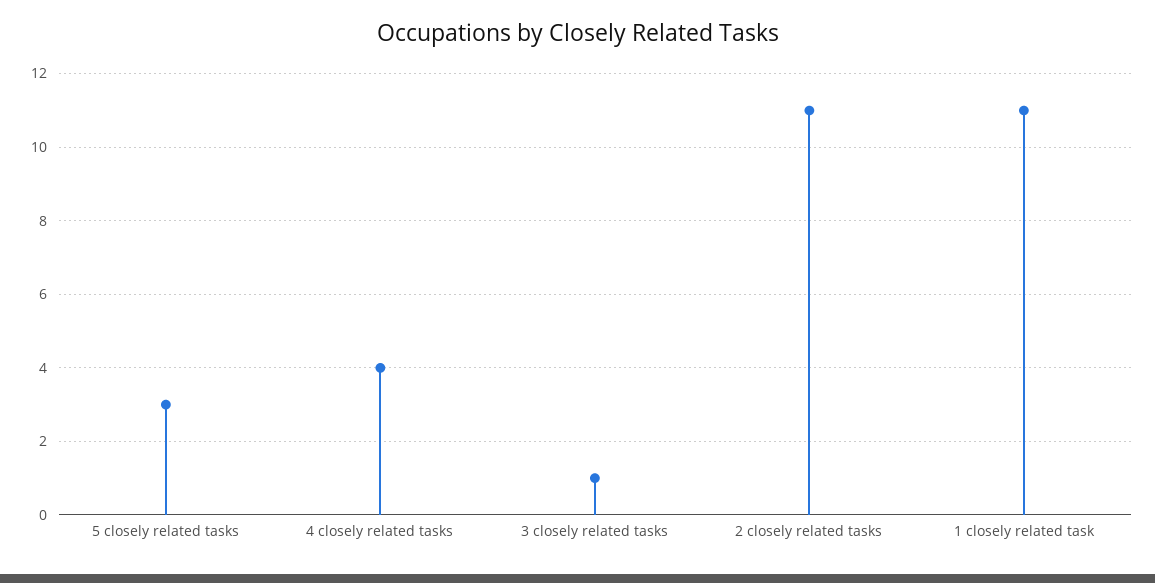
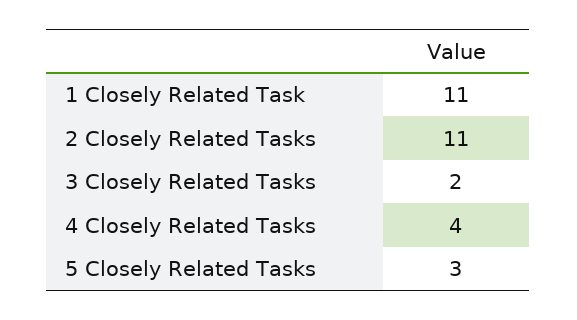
3 closely related tasks: 1 -> 2

